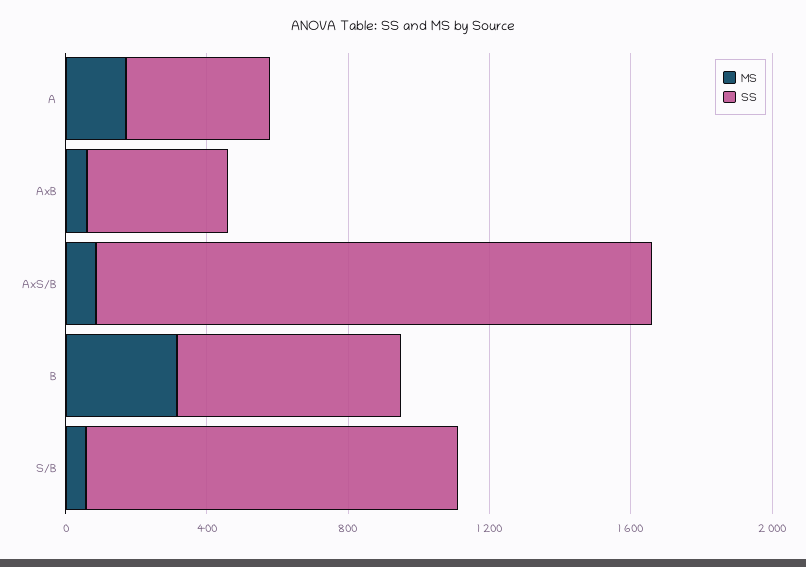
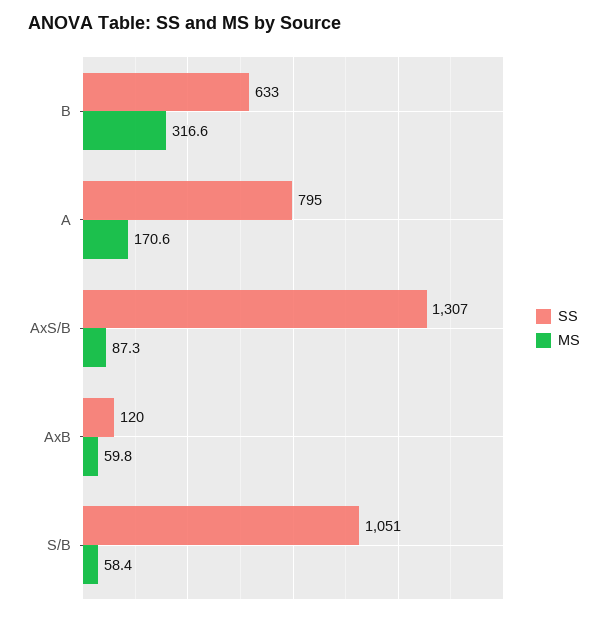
SS, A: 400 -> 795
SS, AxB: 400 -> 120
SS, AxS/B: 1600 -> 1307

